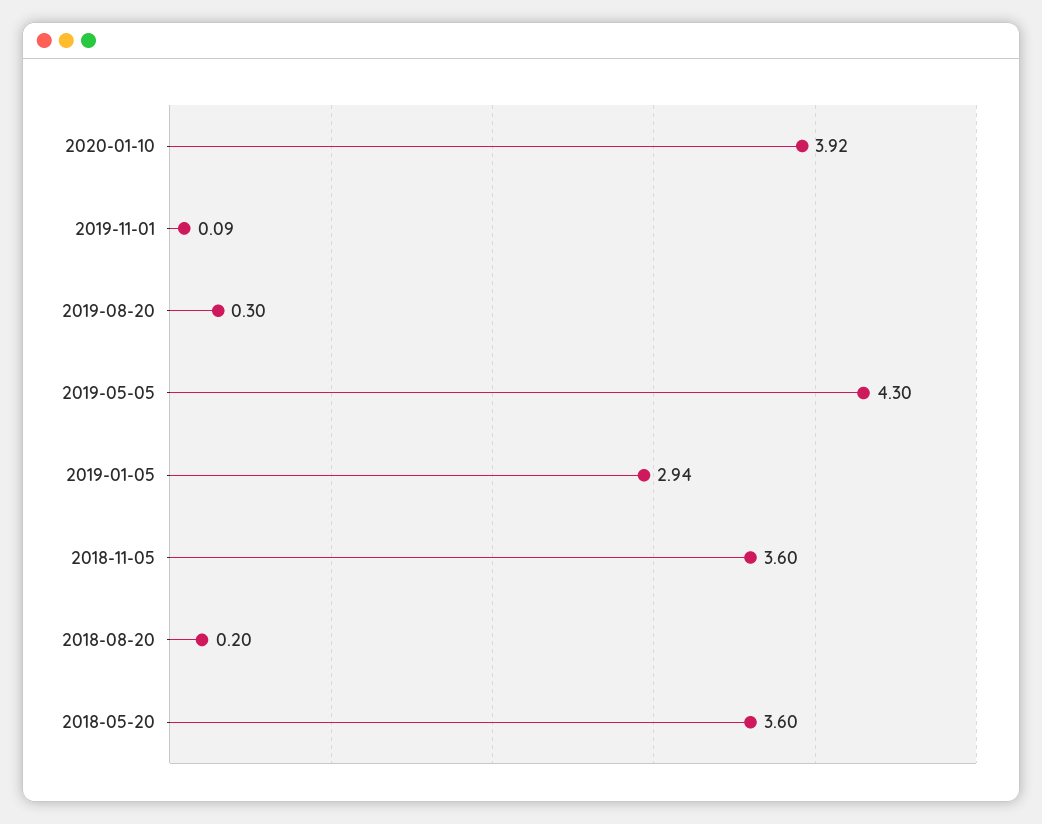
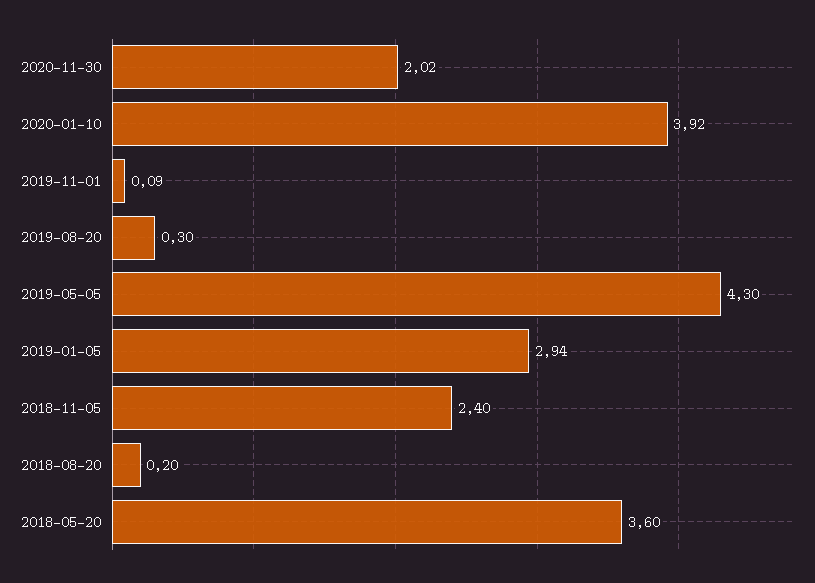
2018-11-05: 3.6 -> 2.4
2020-11-30: none -> 2.02

